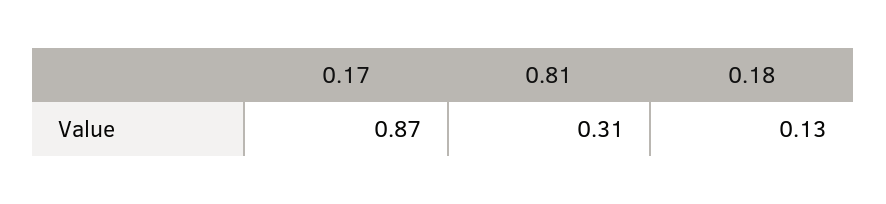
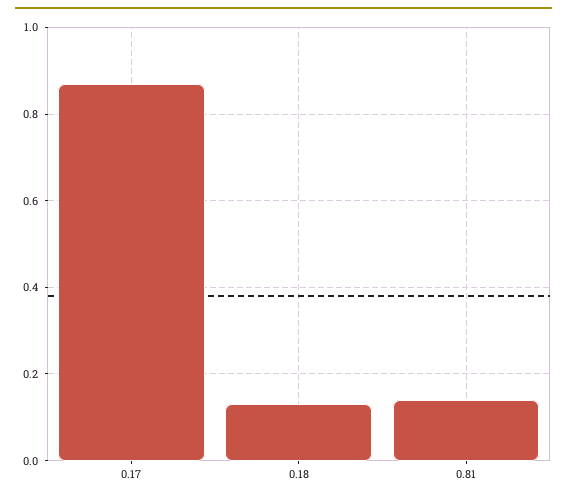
0.81: 0.31 -> 0.15

